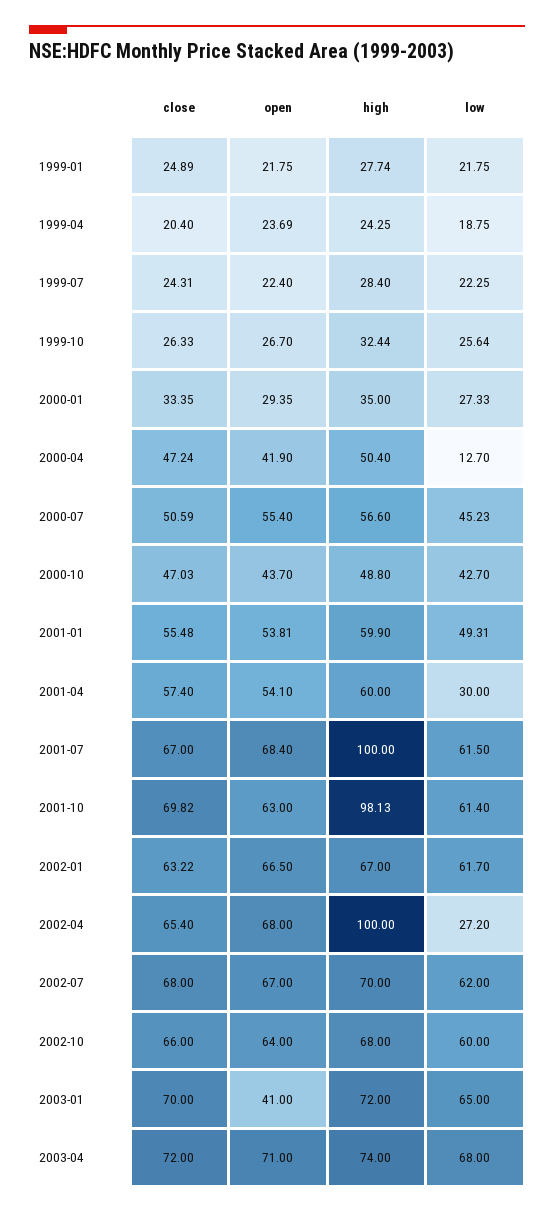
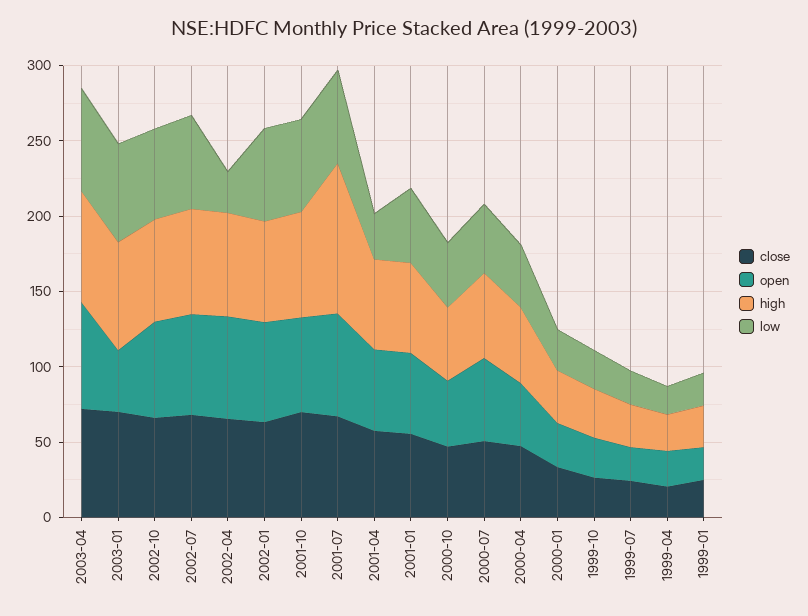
low, 2000-04: 12.7 -> 40
high, 2001-10: 98.13 -> 70
high, 2002-04: 100 -> 70

